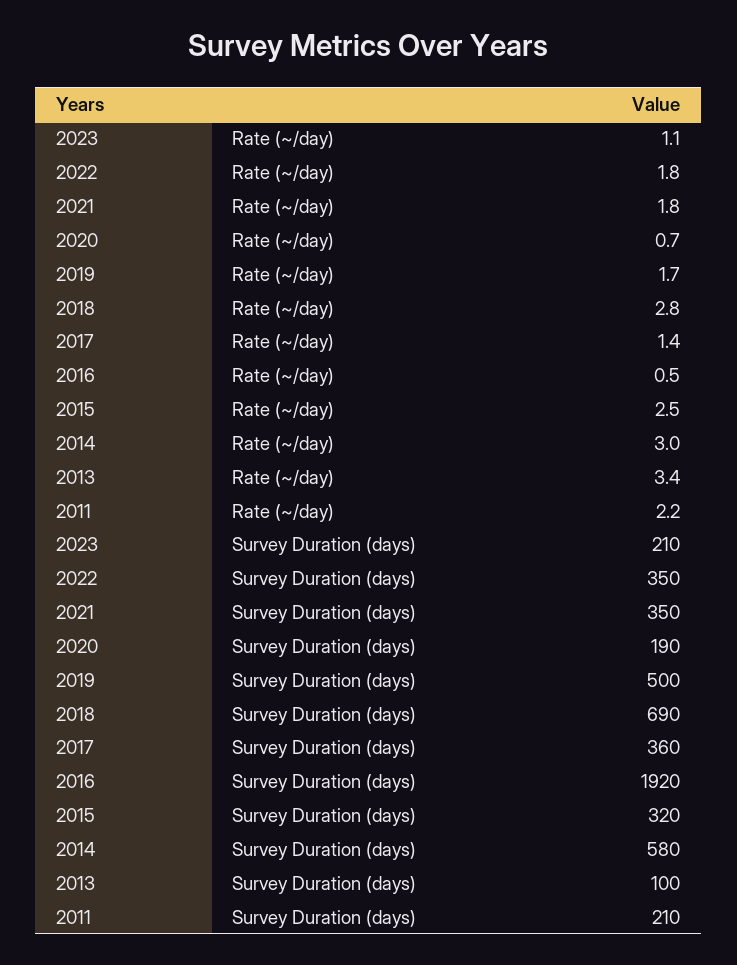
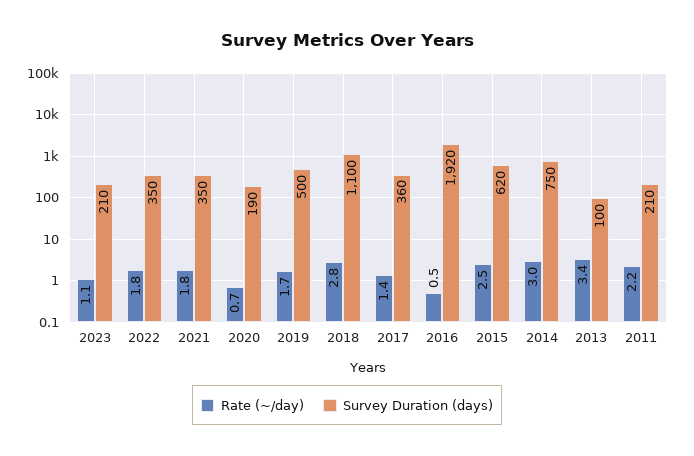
Survey Duration (days), 2018: 690 -> 1100
Survey Duration (days), 2015: 320 -> 620
Survey Duration (days), 2014: 580 -> 750

